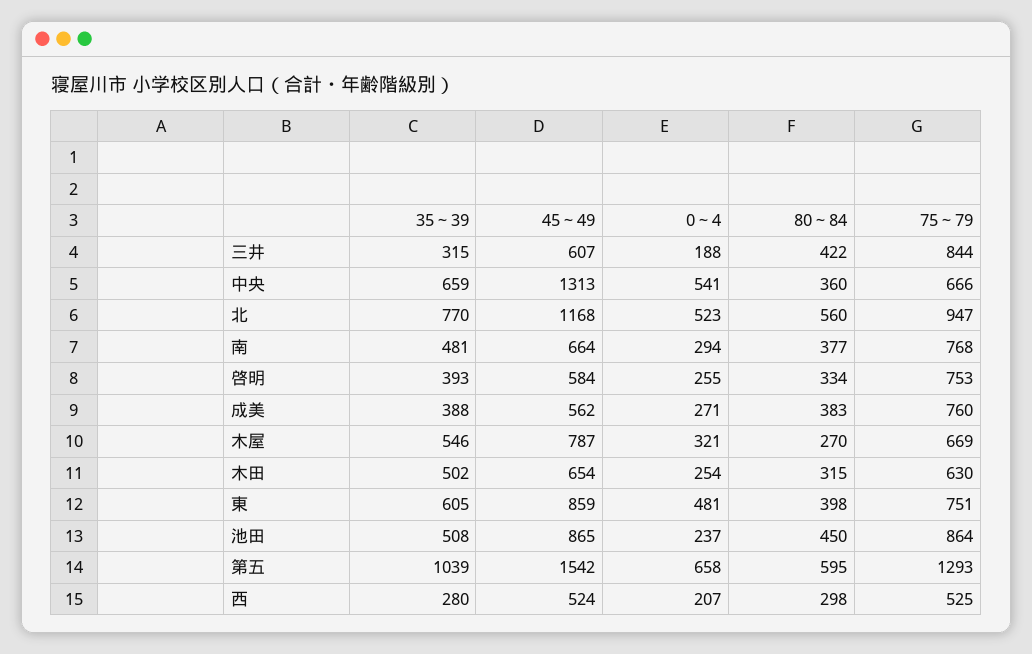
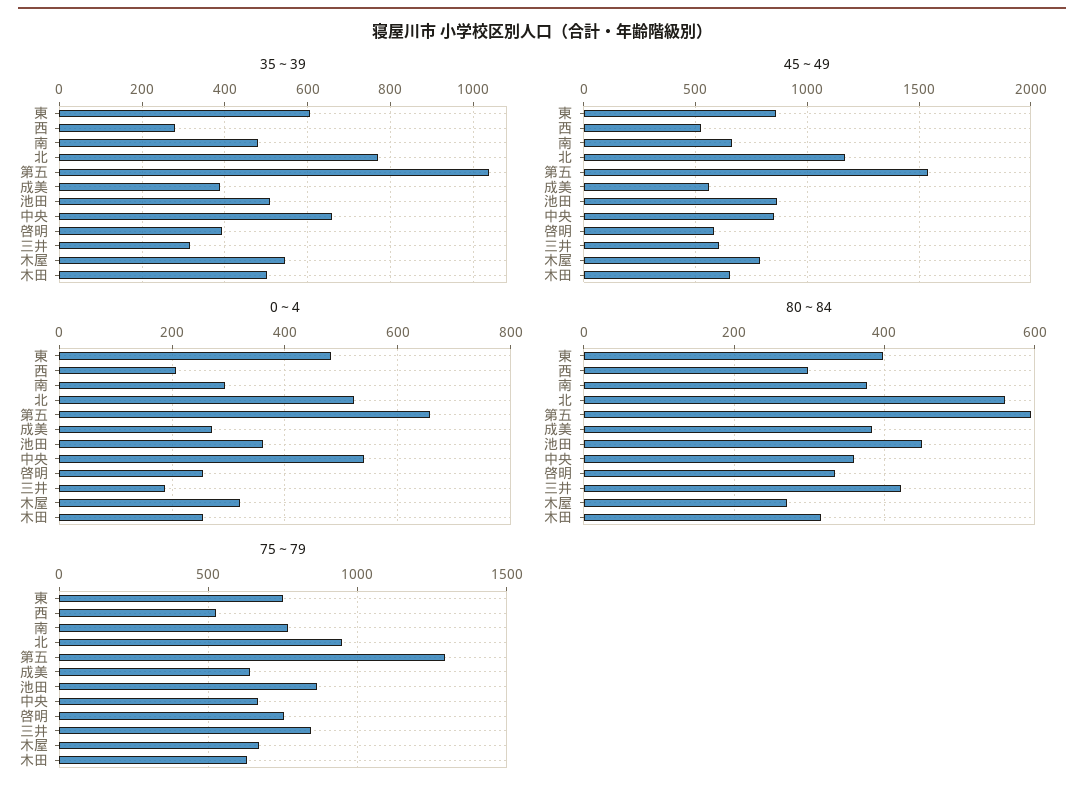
45～49, 中央: 1313 -> 850
75～79, 成美: 760 -> 650
0～4, 池田: 237 -> 360

